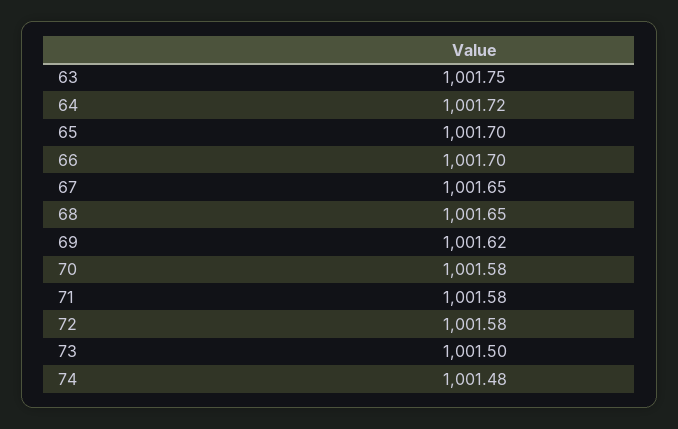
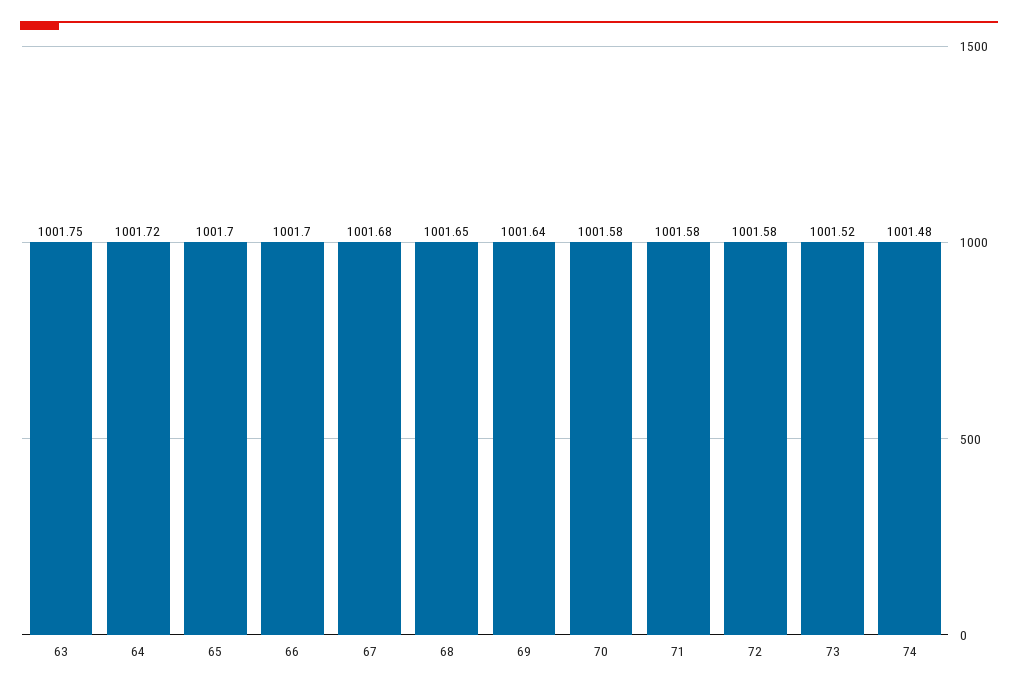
67: 1001.65 -> 1001.68
69: 1001.62 -> 1001.64
73: 1001.5 -> 1001.52

